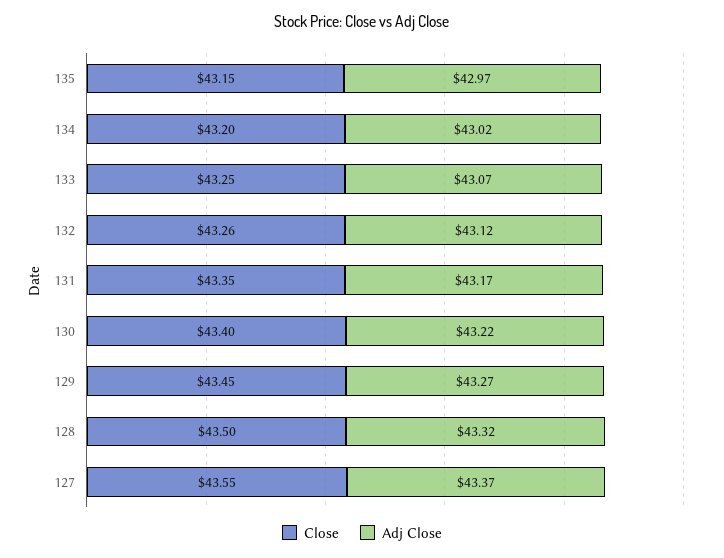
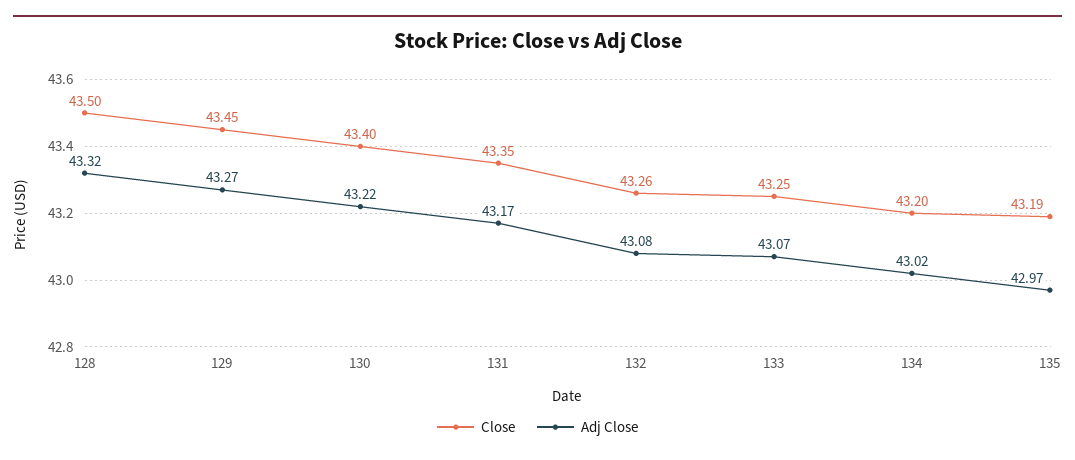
Close, 135: 43.15 -> 43.19
Adj Close, 132: 43.12 -> 43.08
Close, 127: 43.55 -> none
Adj Close, 127: 43.37 -> none

